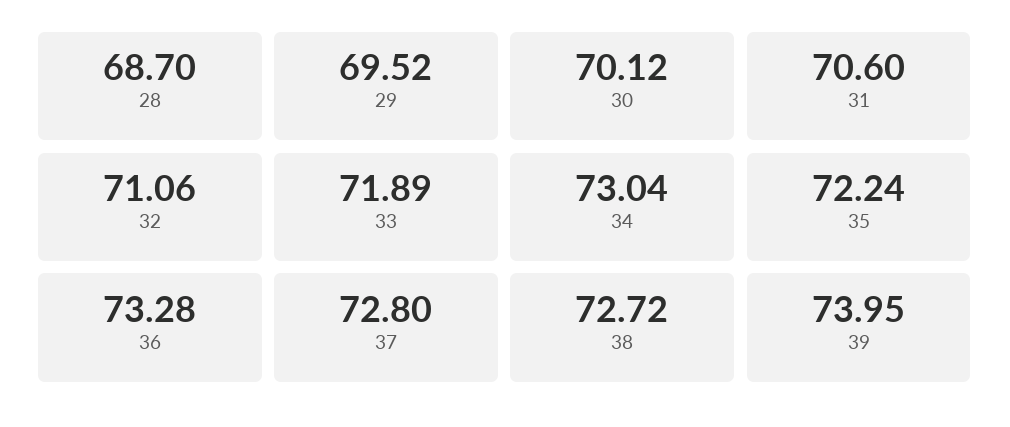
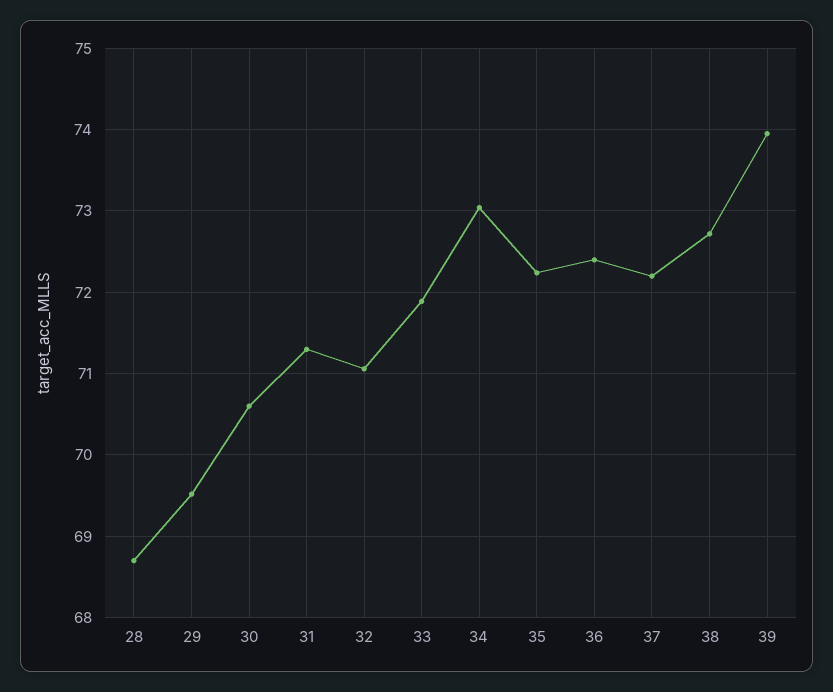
30: 70.12 -> 70.6
31: 70.6 -> 71.3
36: 73.28 -> 72.4
37: 72.8 -> 72.2

